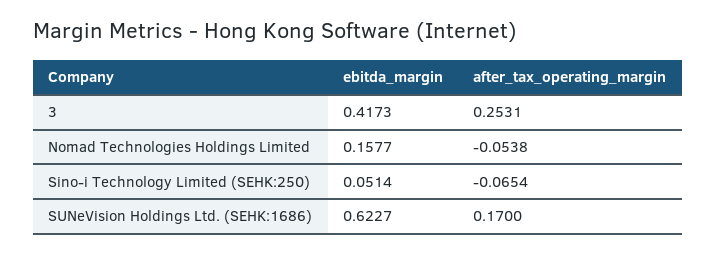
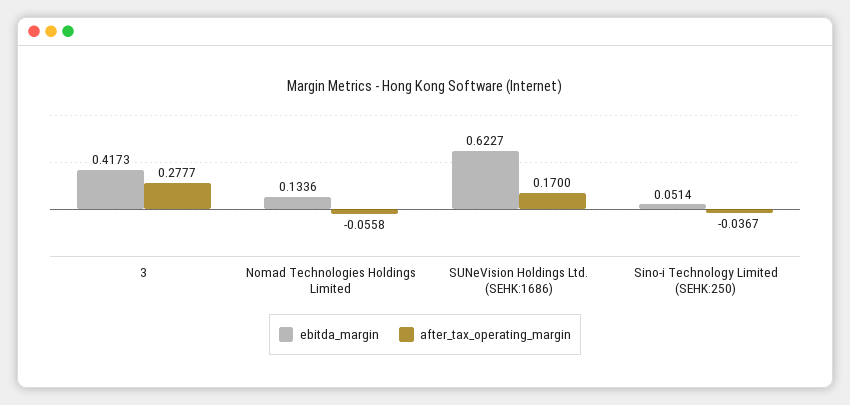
after_tax_operating_margin, 3: 0.2531 -> 0.2777
ebitda_margin, Nomad Technologies Holdings Limited: 0.1577 -> 0.1336
after_tax_operating_margin, Nomad Technologies Holdings Limited: -0.0538 -> -0.0558
after_tax_operating_margin, Sino-i Technology Limited (SEHK:250): -0.0654 -> -0.0367

